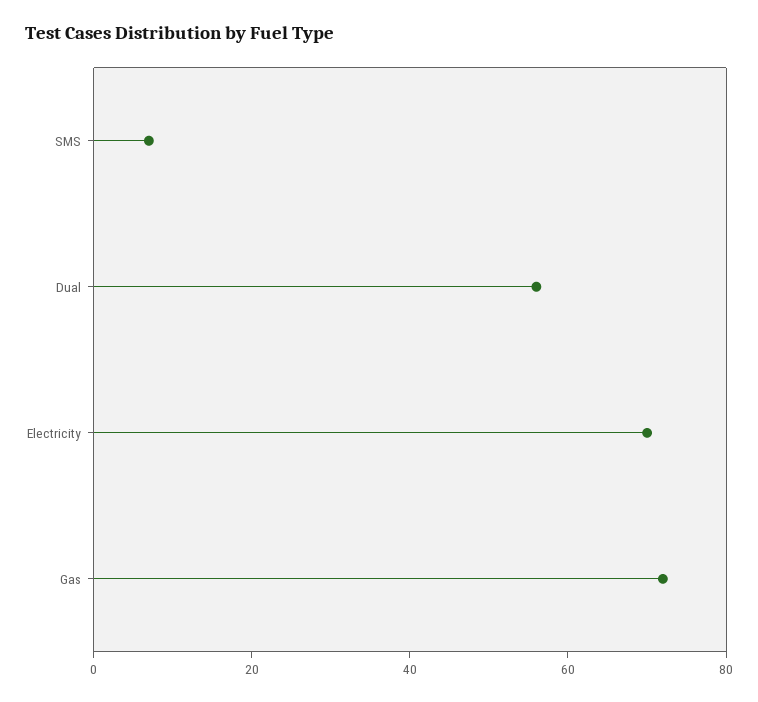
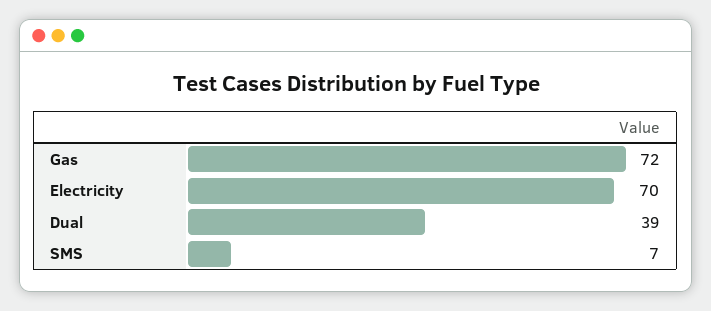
Dual: 55 -> 39

